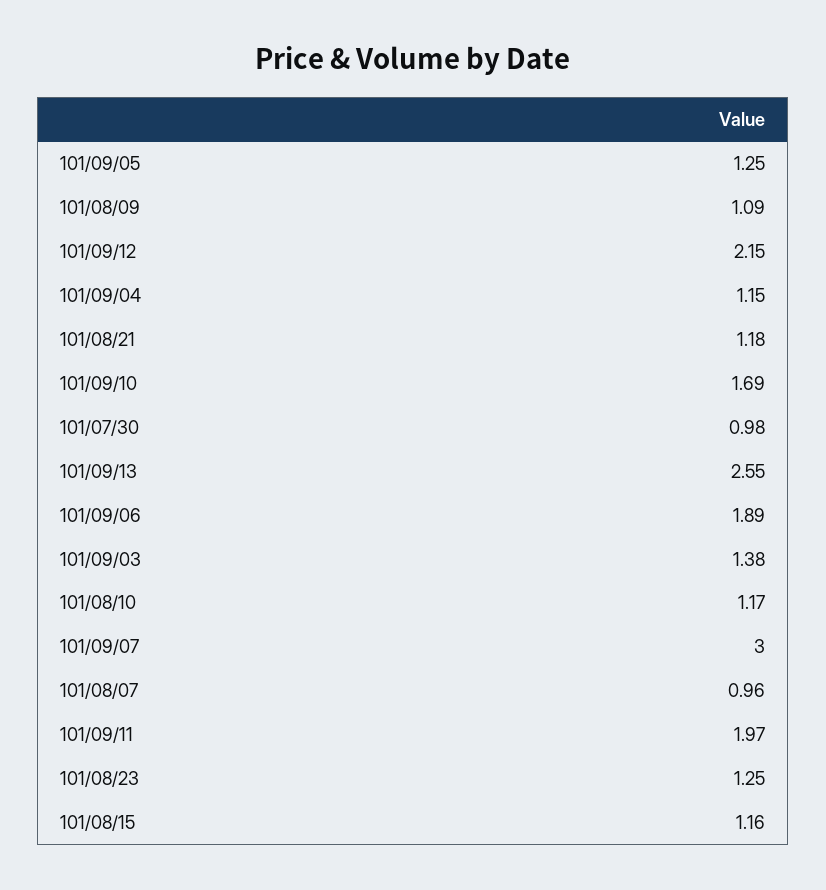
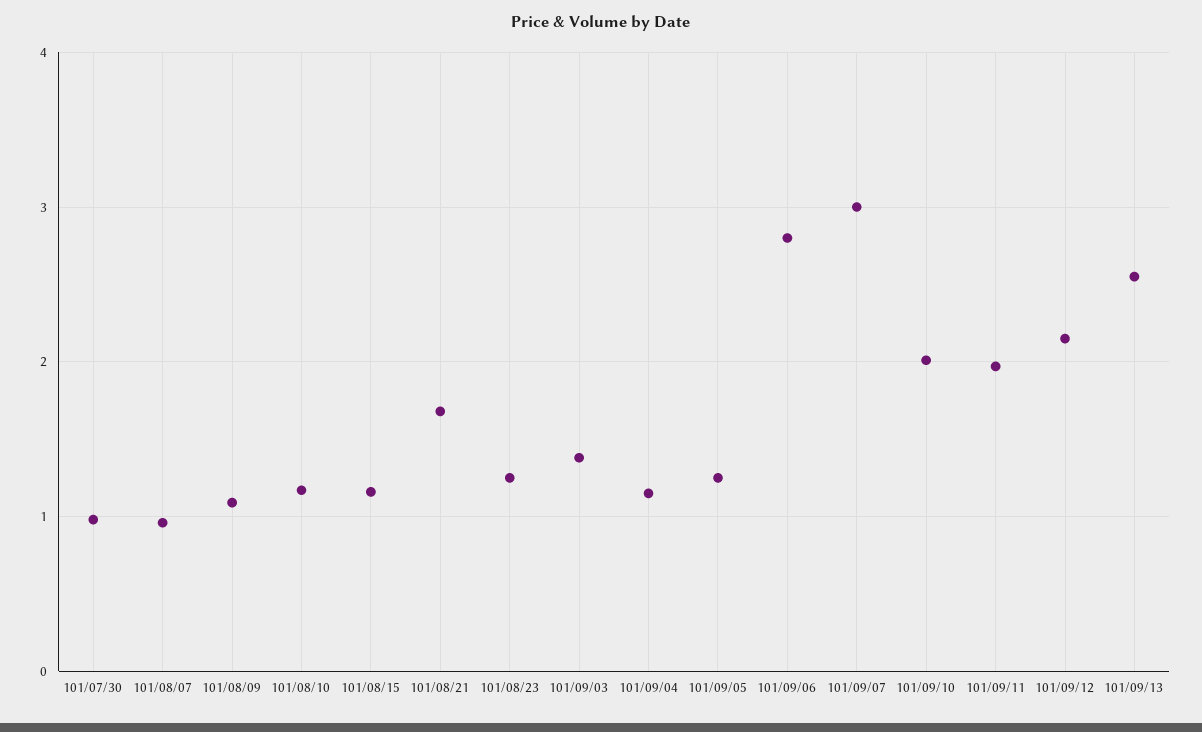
101/08/21: 1.18 -> 1.7
101/09/10: 1.69 -> 2
101/09/06: 1.89 -> 2.8

